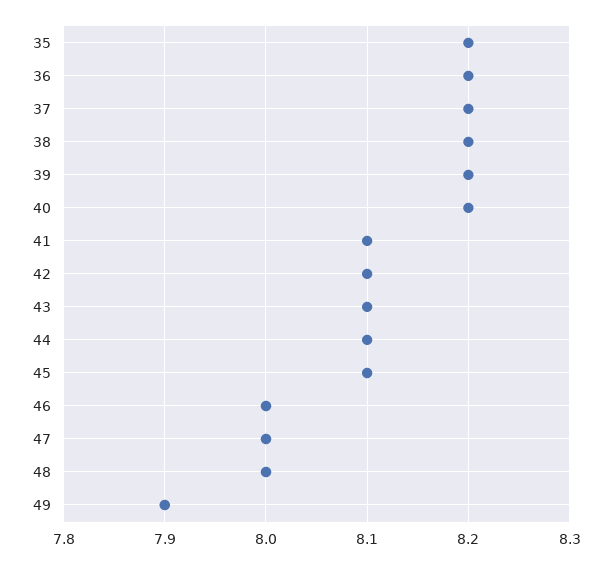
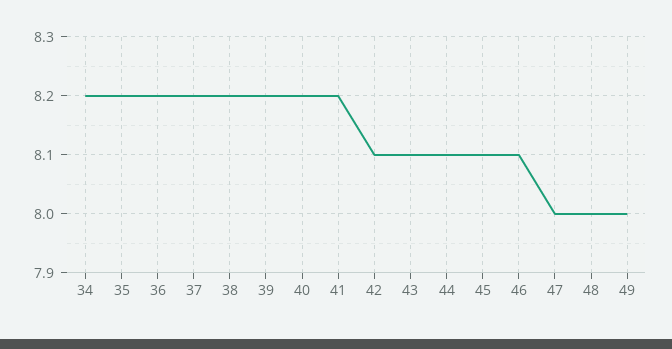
41: 8.1 -> 8.2
46: 8 -> 8.1
49: 7.9 -> 8
34: none -> 8.2

